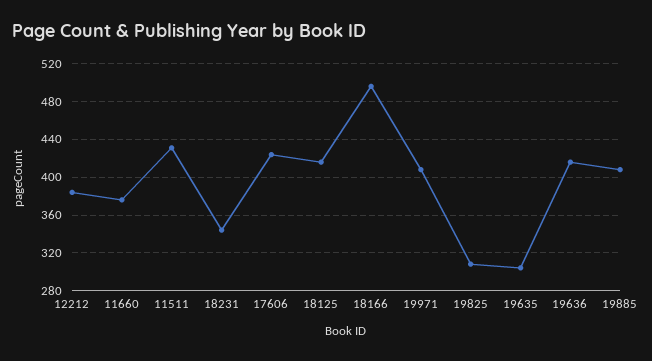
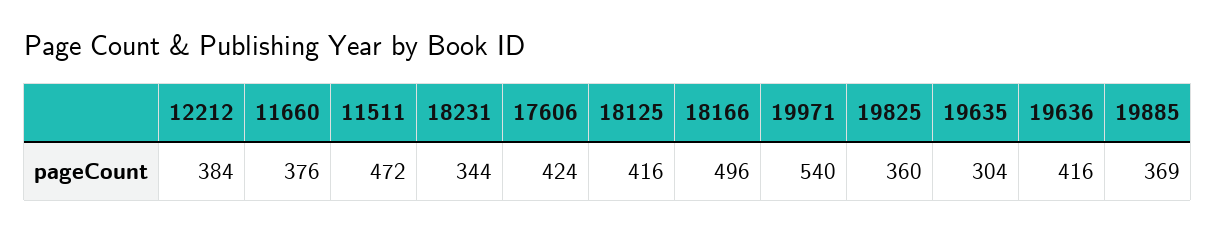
11511: 430 -> 472
19971: 410 -> 540
19825: 310 -> 360
19885: 410 -> 369

